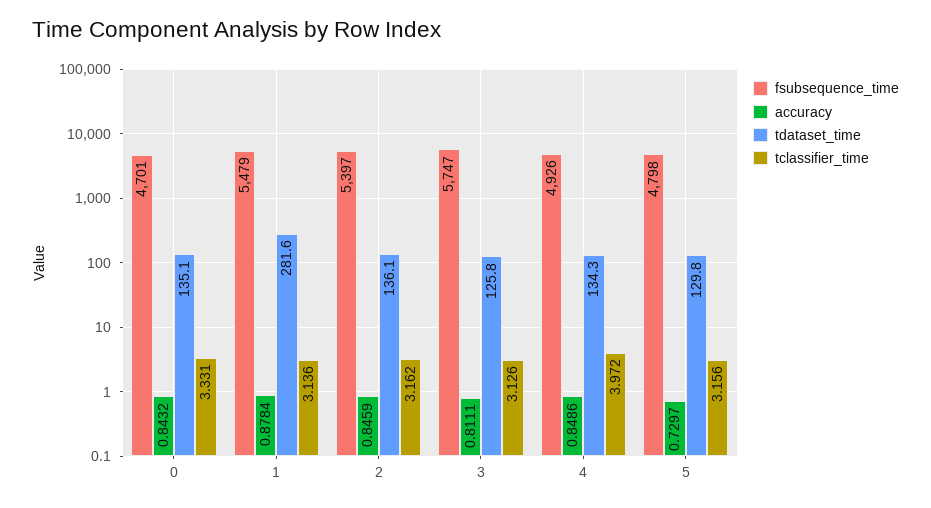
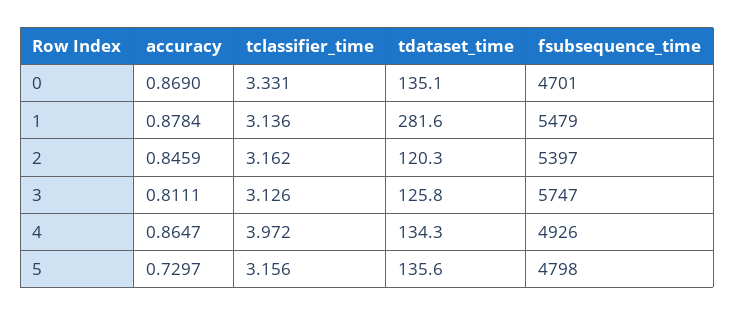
accuracy, 0: 0.8432 -> 0.869
tdataset_time, 2: 136.1 -> 120.3
accuracy, 4: 0.8486 -> 0.8647
tdataset_time, 5: 129.8 -> 135.6

